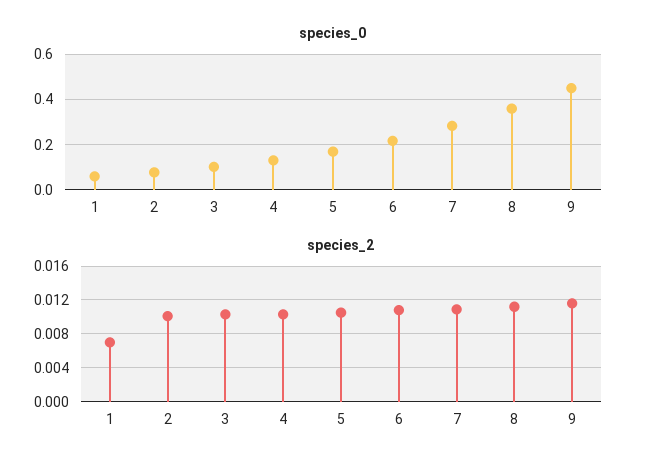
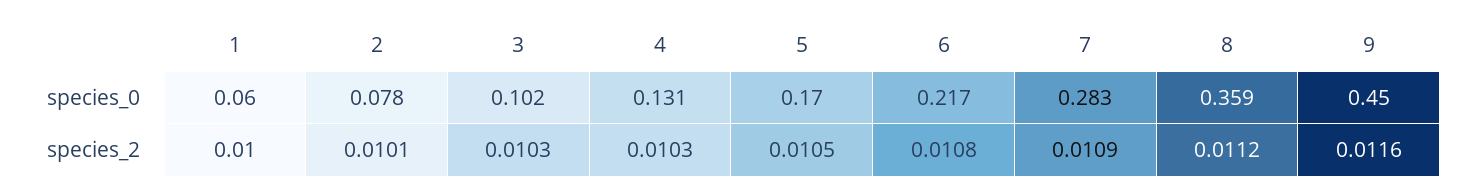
species_2, 1: 0.007 -> 0.01

